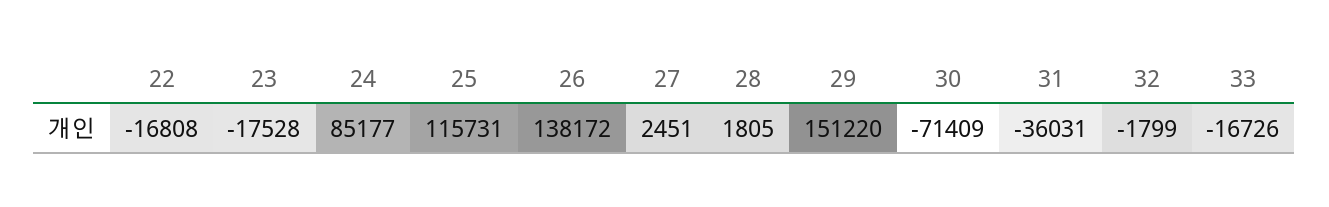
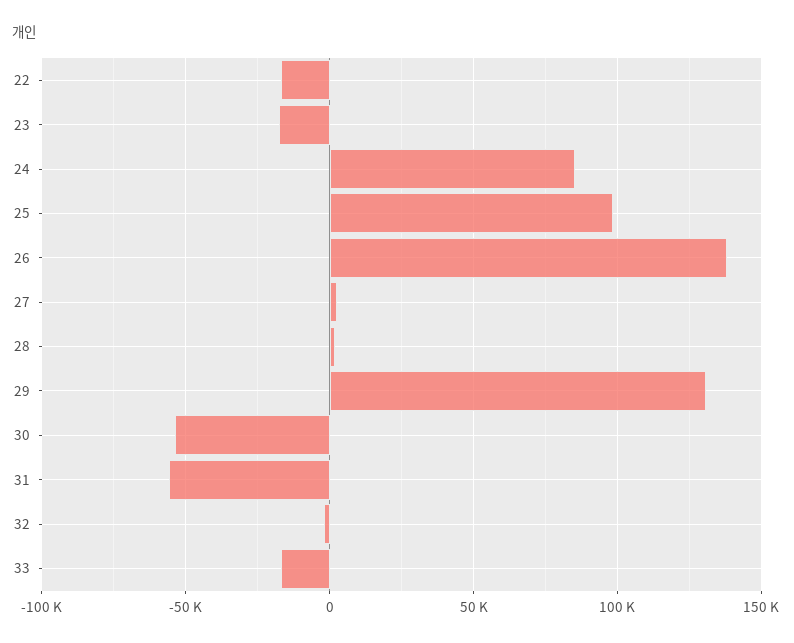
25: 115731 -> 100000
29: 151220 -> 130000
30: -71409 -> -55000
31: -36031 -> -55000

